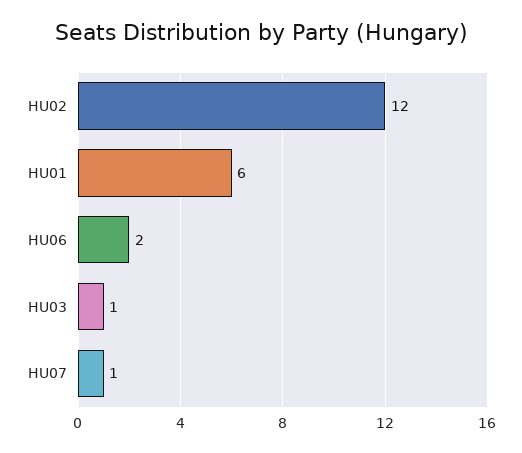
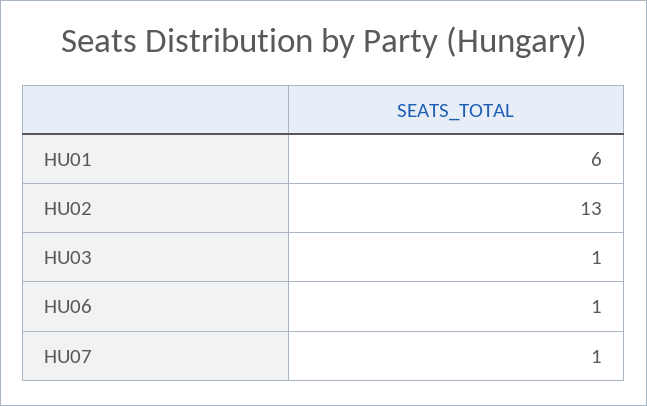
HU02: 12 -> 13
HU06: 2 -> 1

